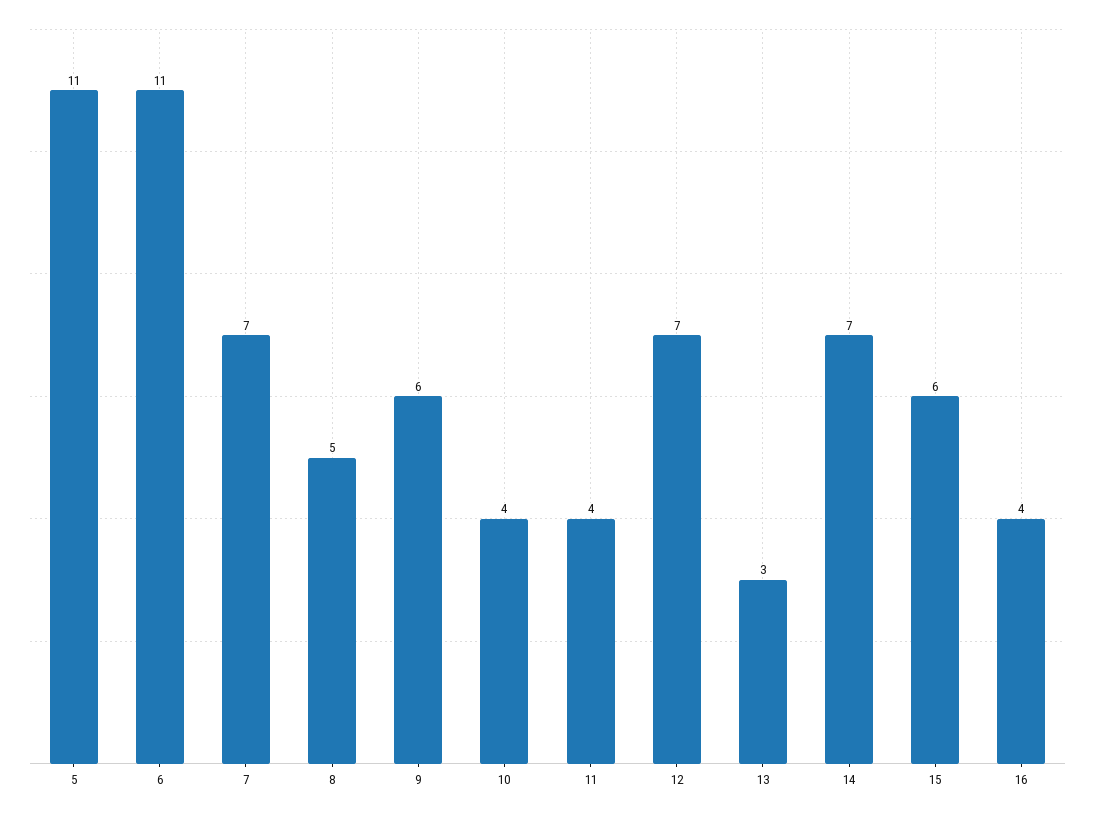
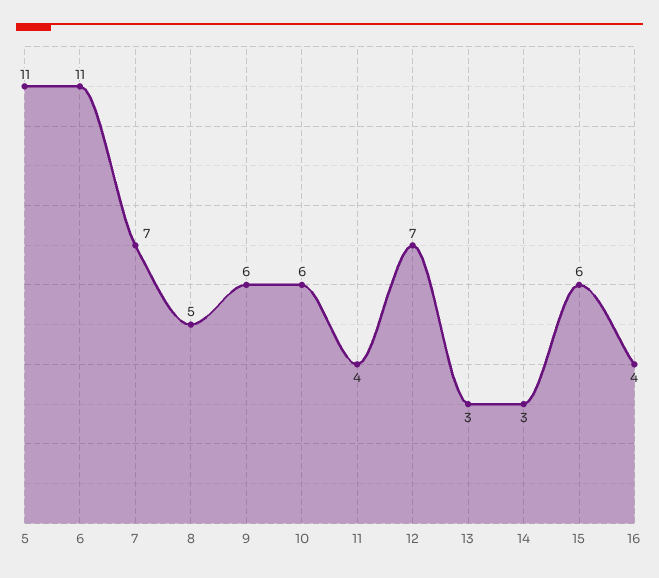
10: 4 -> 6
14: 7 -> 3

